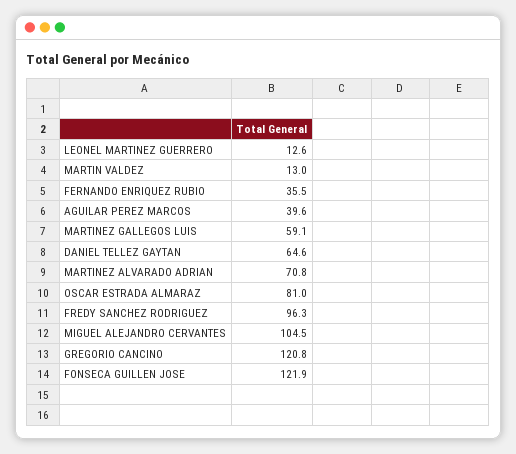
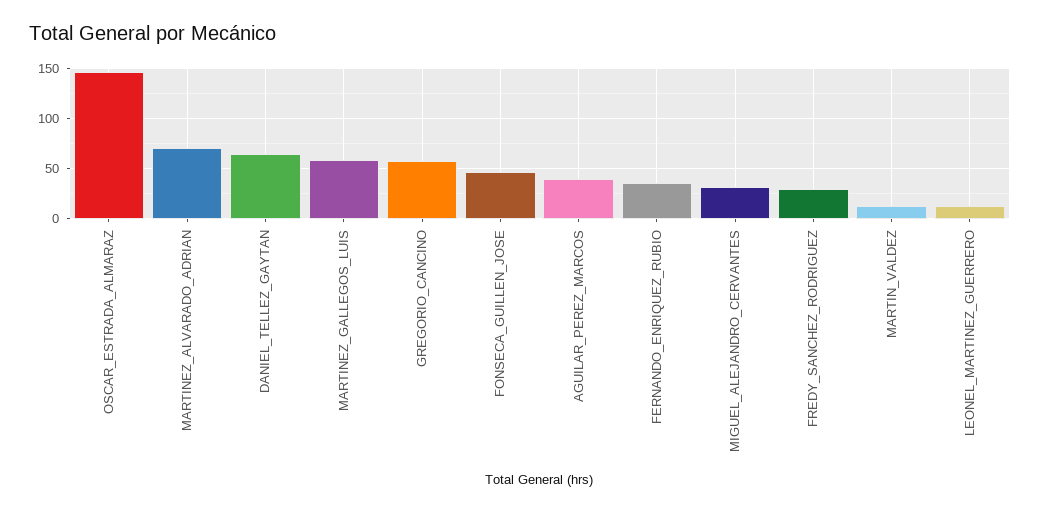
OSCAR ESTRADA ALMARAZ: 81 -> 150
FREDY SANCHEZ RODRIGUEZ: 96.3 -> 30
MIGUEL ALEJANDRO CERVANTES: 104.5 -> 30
GREGORIO CANCINO: 120.8 -> 60
FONSECA GUILLEN JOSE: 121.9 -> 50

